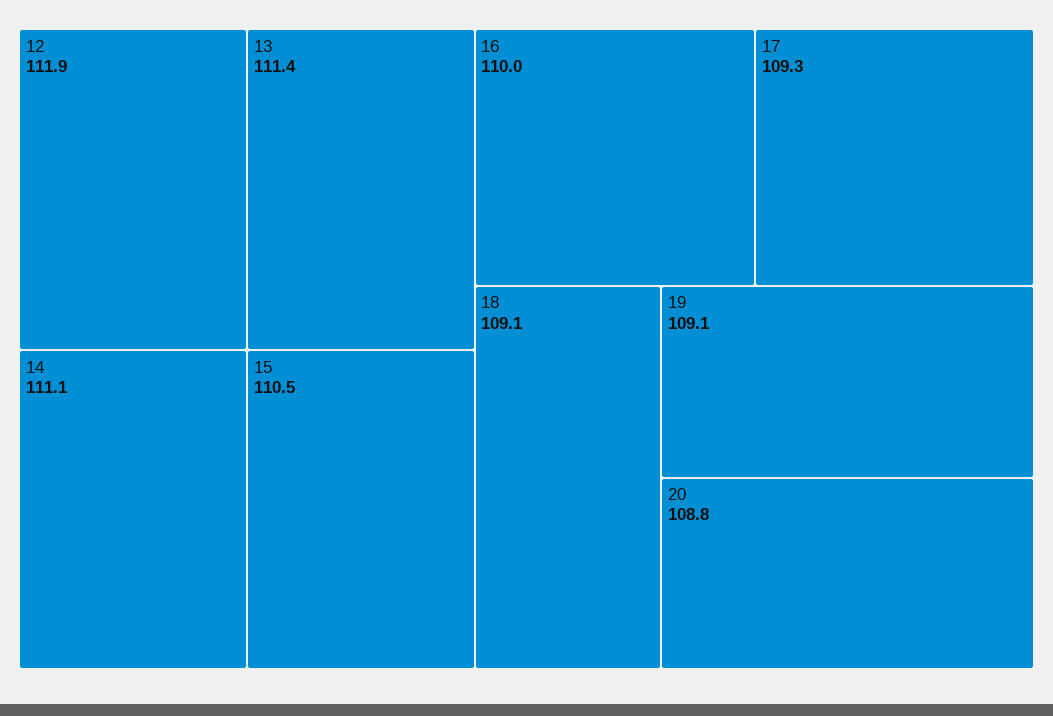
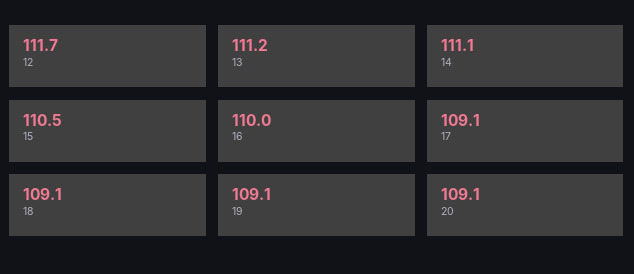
12: 111.9 -> 111.7
13: 111.4 -> 111.2
17: 109.3 -> 109.1
20: 108.8 -> 109.1

